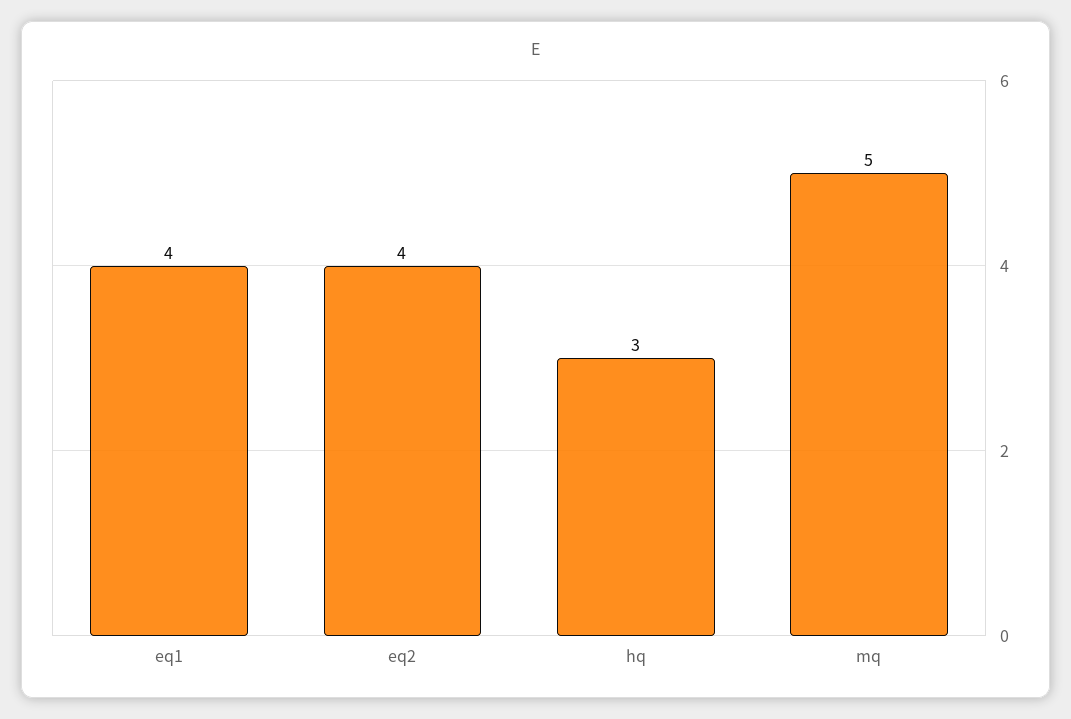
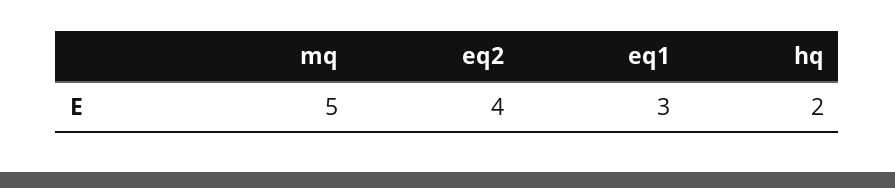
eq1: 4 -> 3
hq: 3 -> 2

